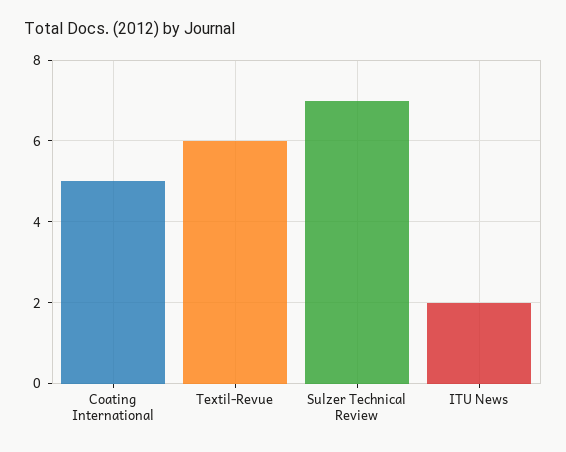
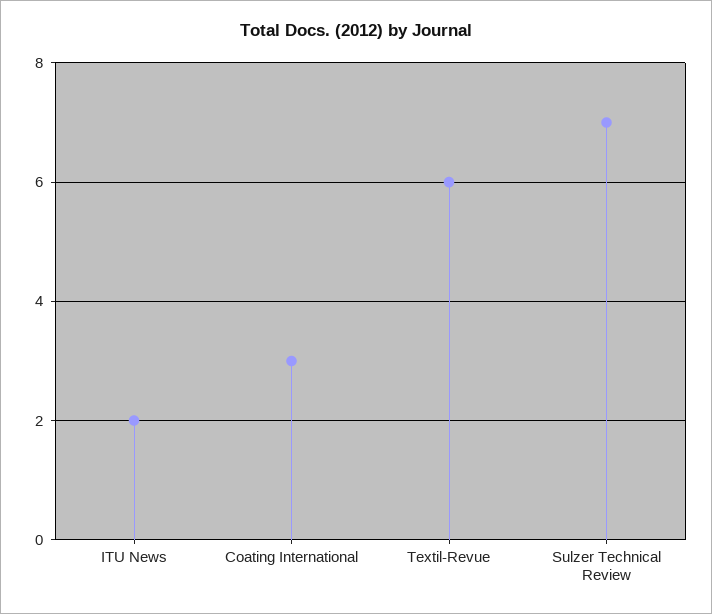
Coating International: 5 -> 3

